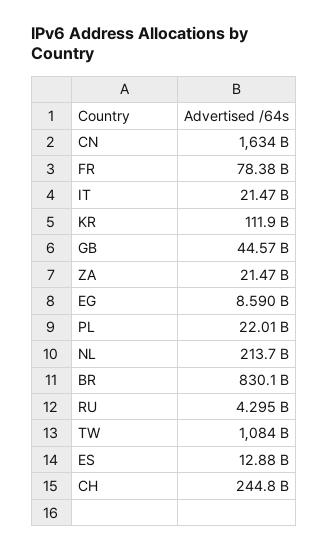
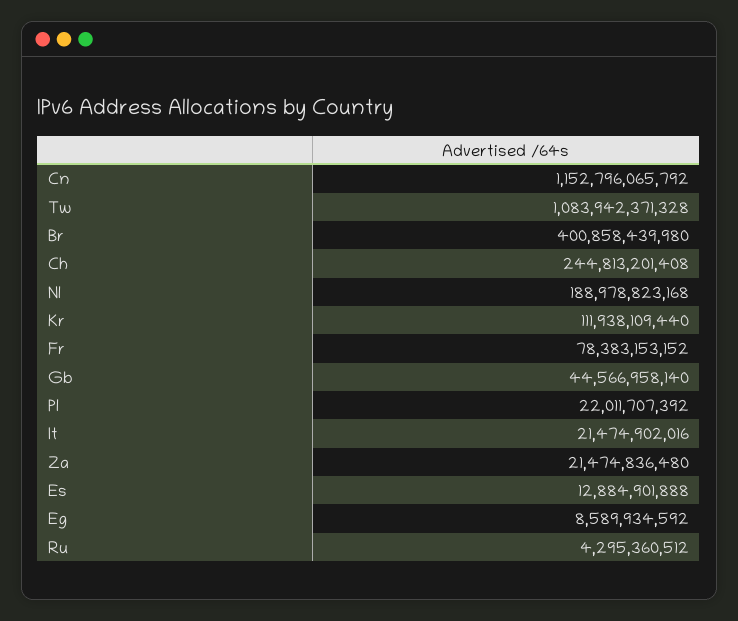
CN: 1634000000000 -> 1152796065792
NL: 213700000000 -> 188978823168
BR: 830100000000 -> 400858439980

